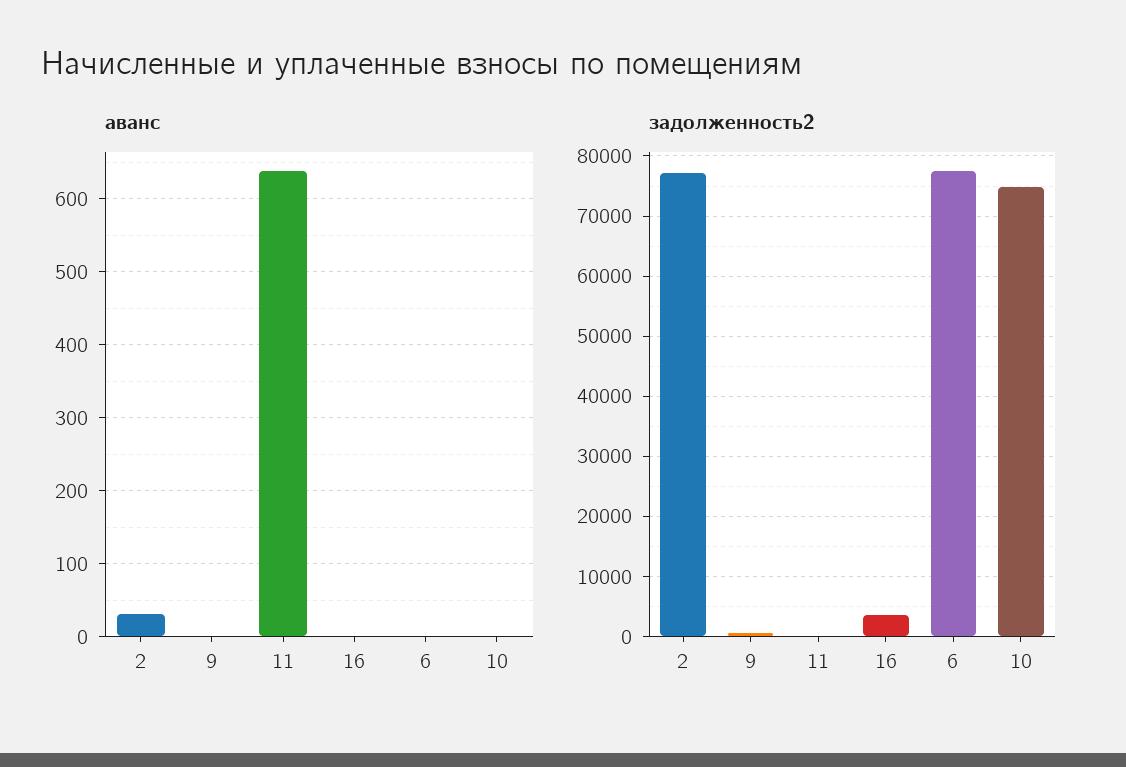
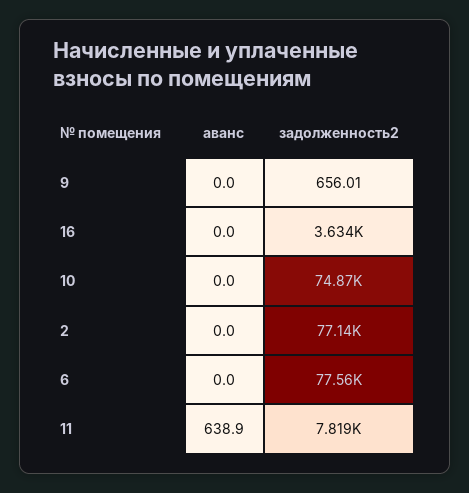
аванс, 2: 30 -> 0
задолженность2, 11: 0 -> 7819

